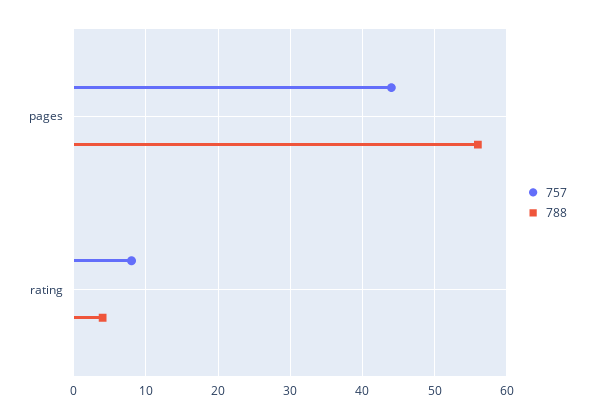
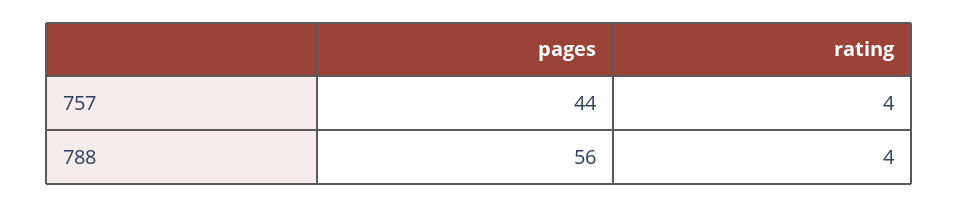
757, rating: 8 -> 4

